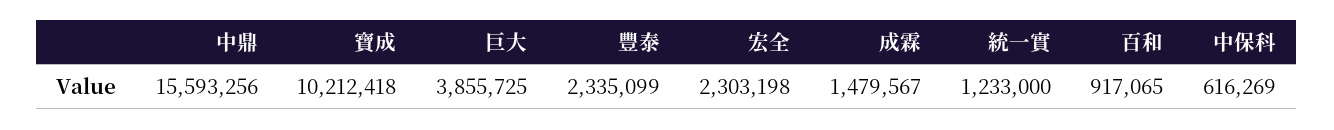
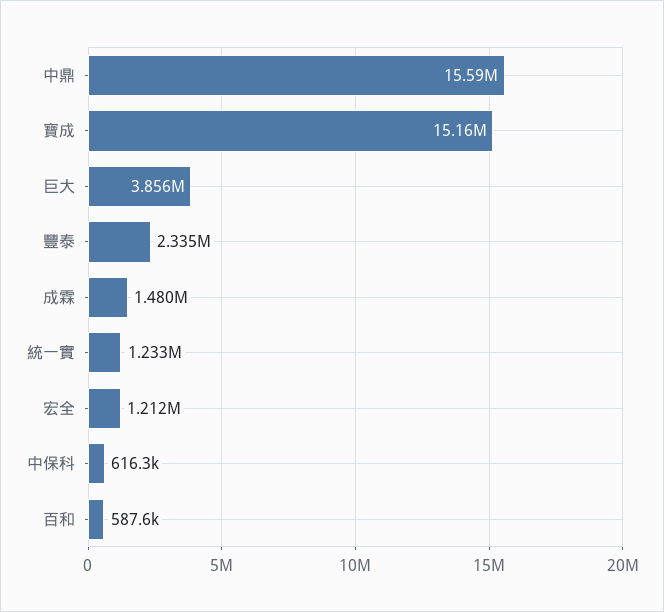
寶成: 10212418 -> 15160000
宏全: 2303198 -> 1212000
百和: 917065 -> 587600

